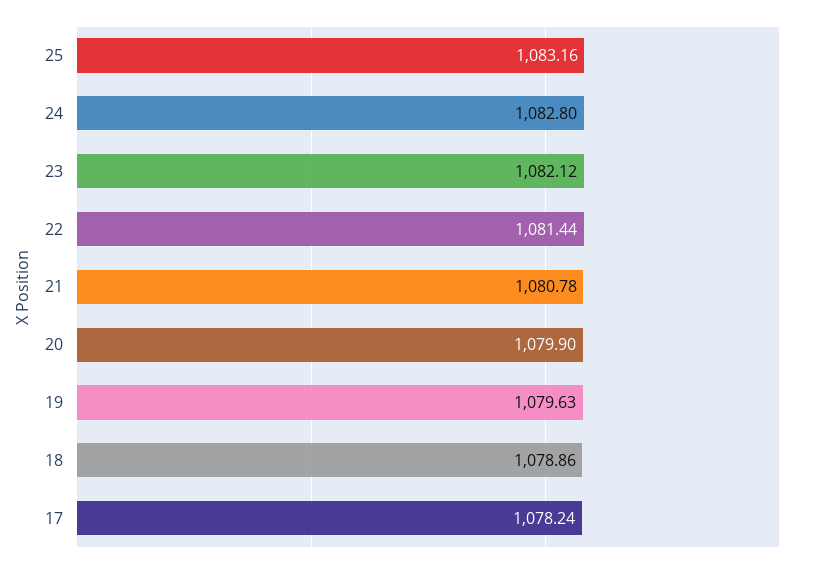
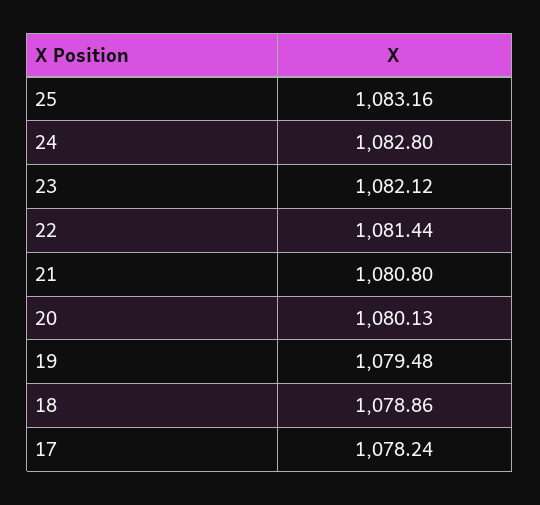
21: 1080.78 -> 1080.8
20: 1079.9 -> 1080.13
19: 1079.63 -> 1079.48

